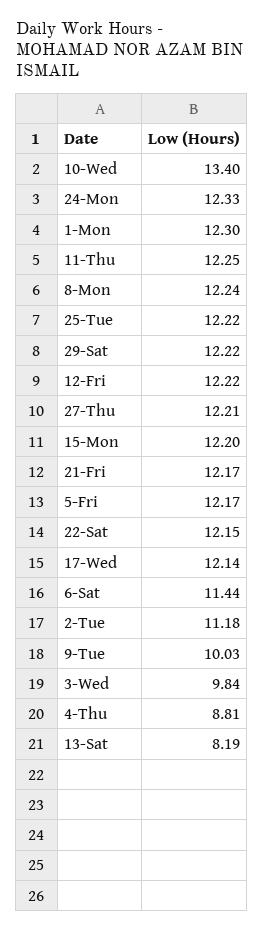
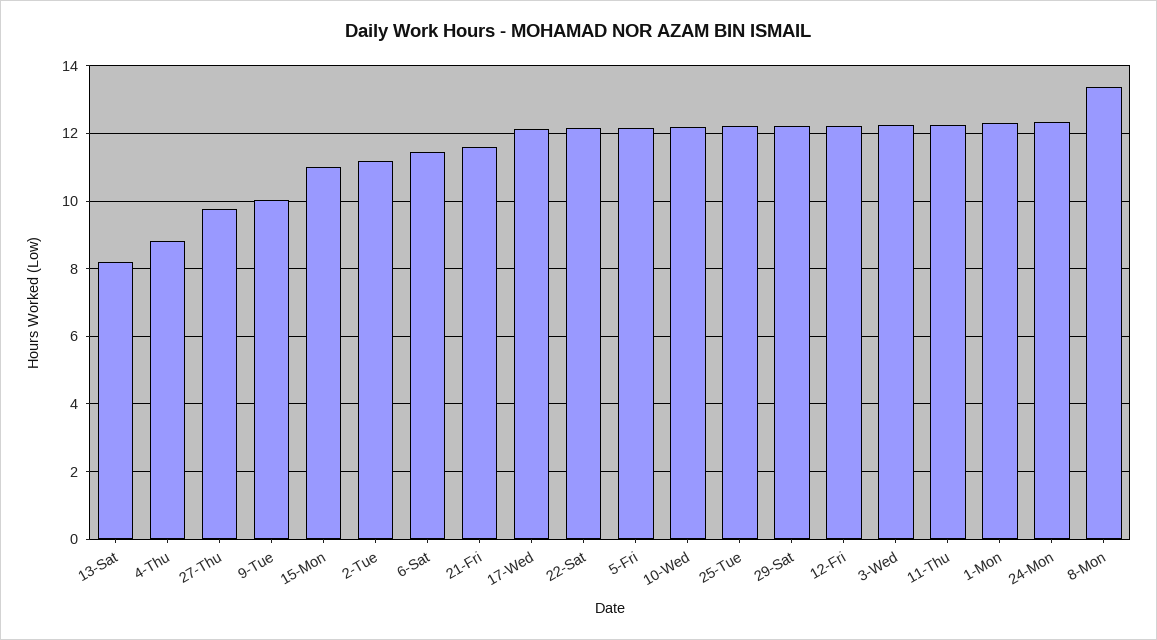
10-Wed: 13.4 -> 12.2
8-Mon: 12.24 -> 13.4
27-Thu: 12.21 -> 9.8
15-Mon: 12.2 -> 11
21-Fri: 12.17 -> 11.6
3-Wed: 9.84 -> 12.2

